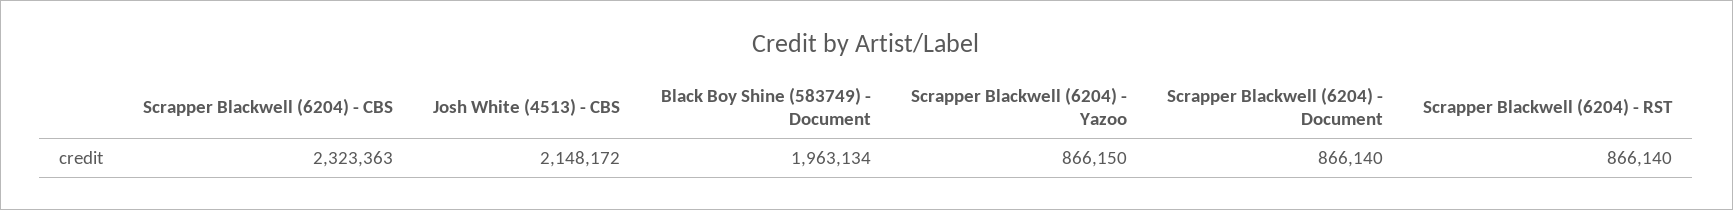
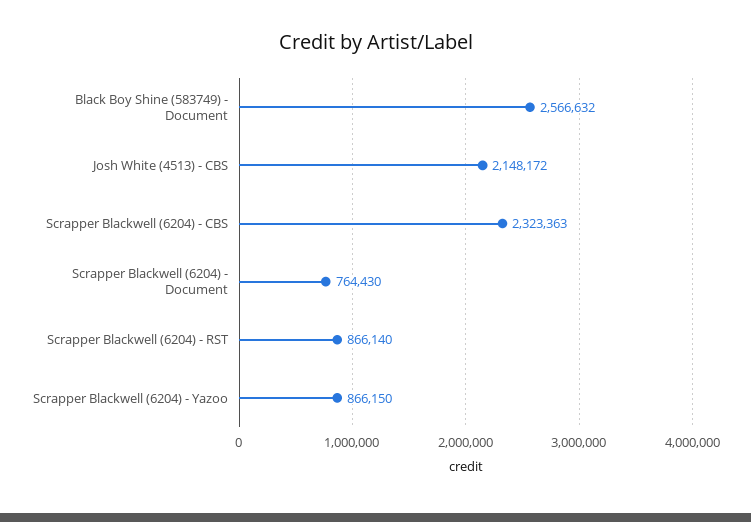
Black Boy Shine (583749) - Document: 1963134 -> 2566632
Scrapper Blackwell (6204) - Document: 866140 -> 764430

